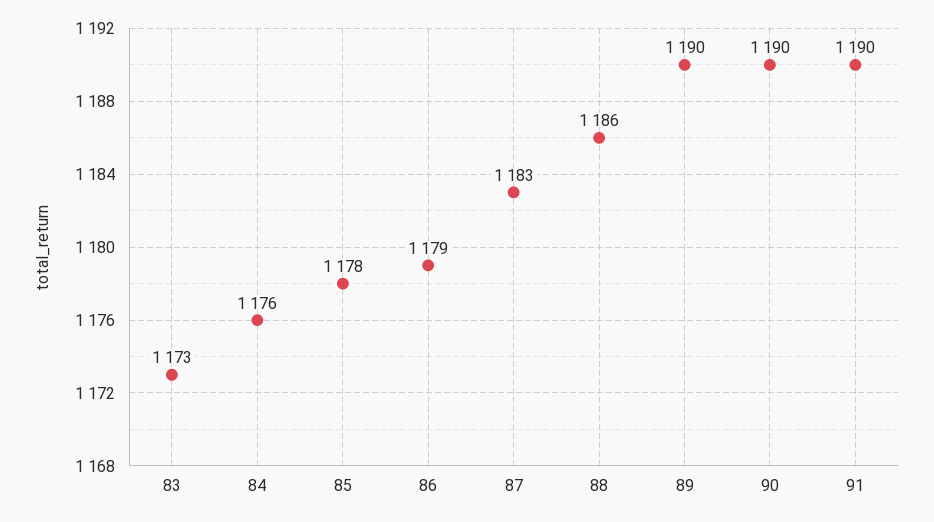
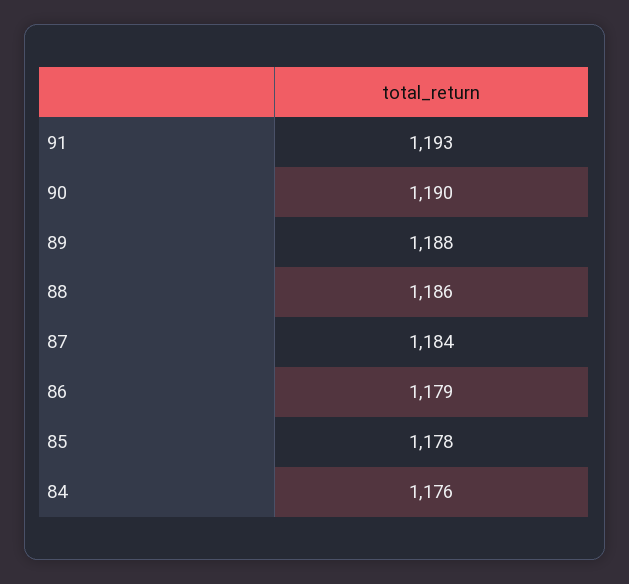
83: 1173 -> none
87: 1183 -> 1184
89: 1190 -> 1188
91: 1190 -> 1193

